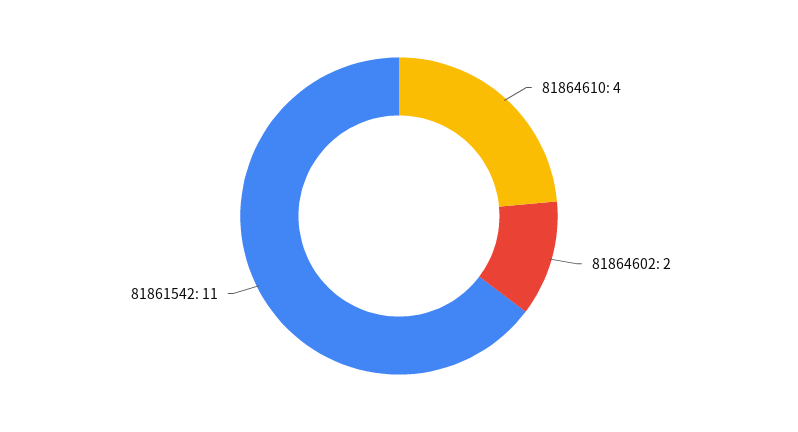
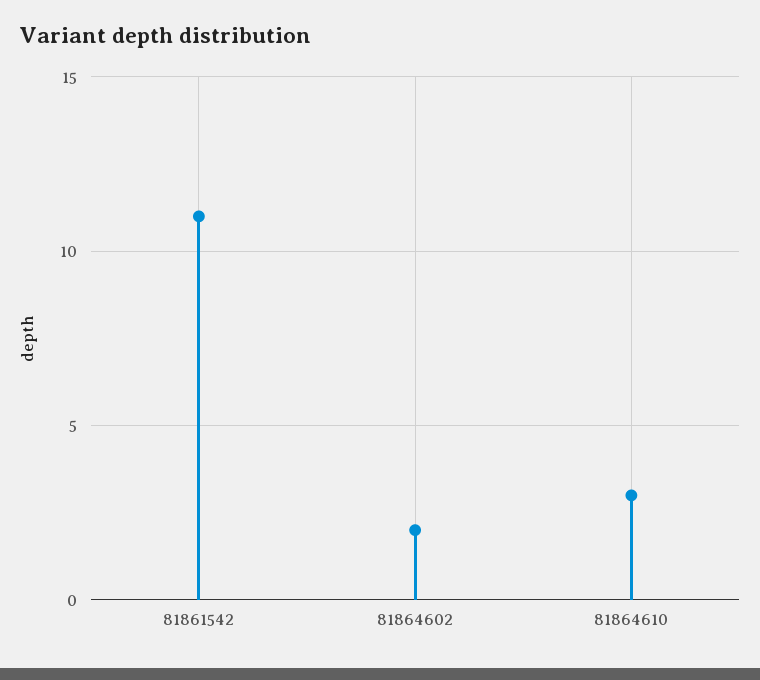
81864610: 4 -> 3

